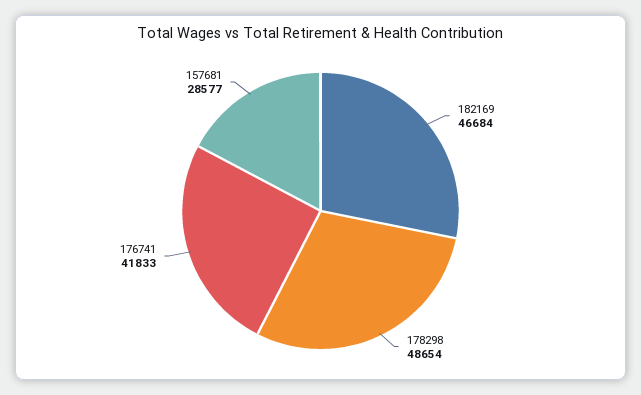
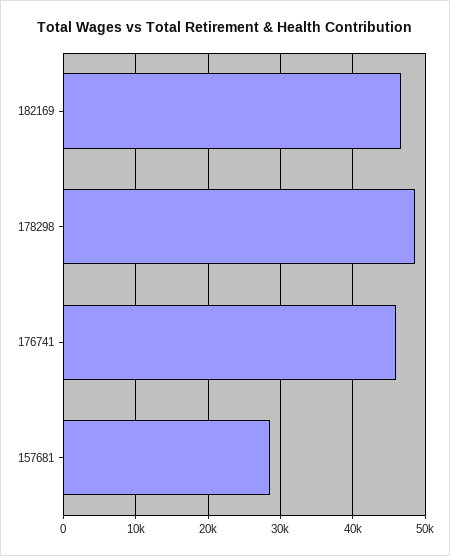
176741: 41833 -> 46000

